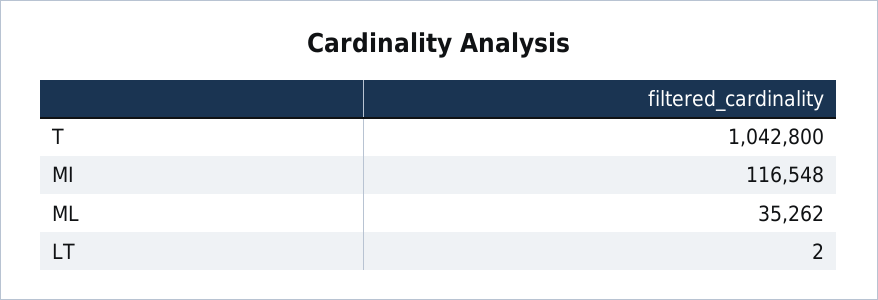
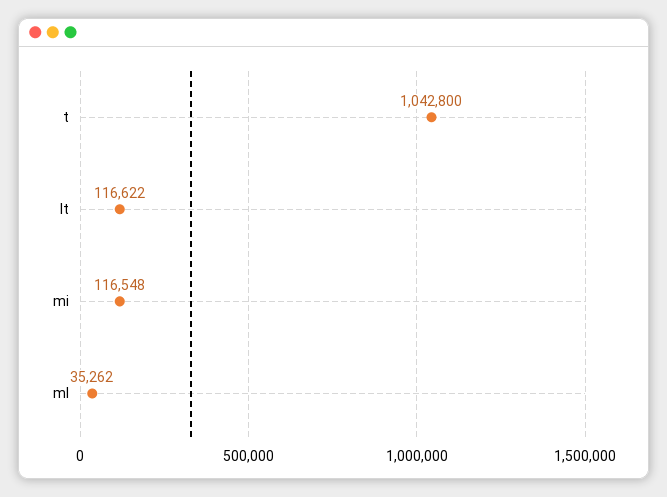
LT: 2 -> 116622

